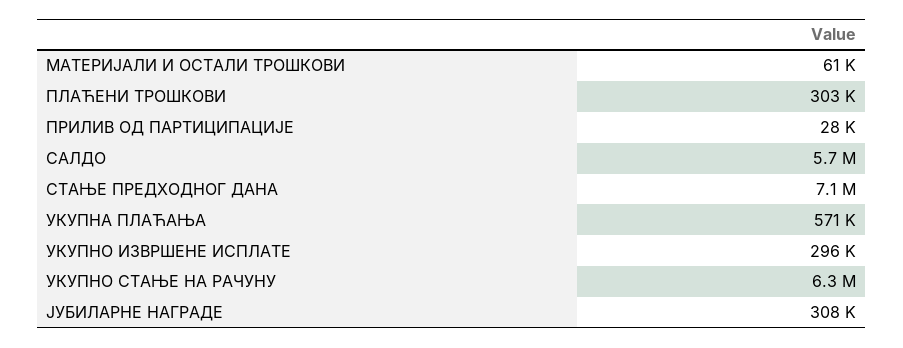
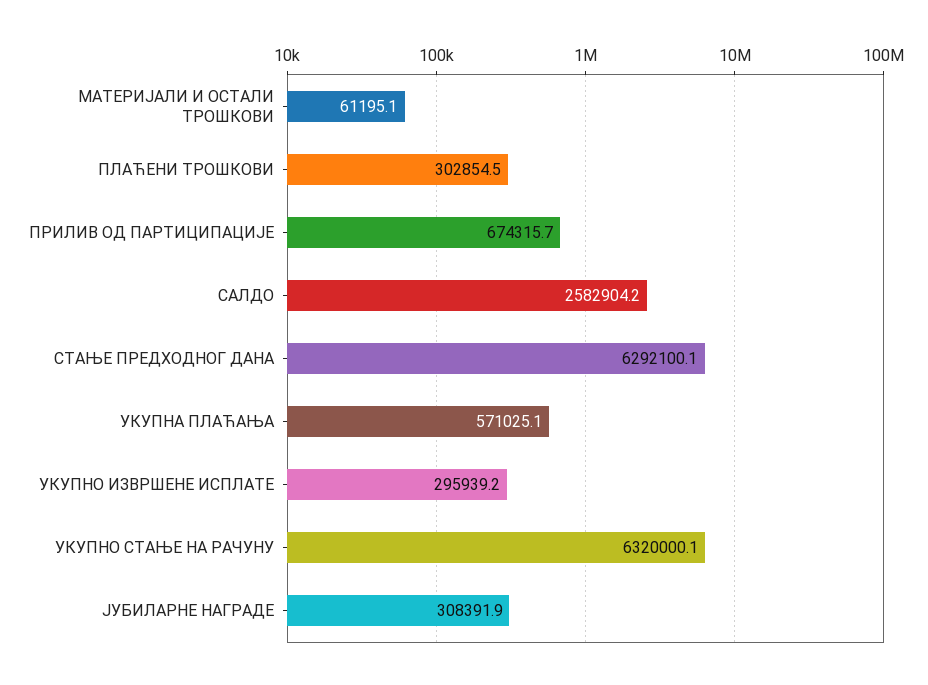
ПРИЛИВ ОД ПАРТИЦИПАЦИЈЕ: 28000 -> 674315.7
САЛДО: 5700000 -> 2582904.2
СТАЊЕ ПРЕДХОДНОГ ДАНА: 7100000 -> 6292100.1

